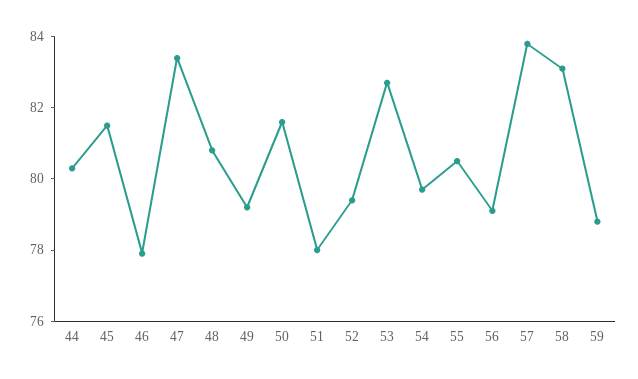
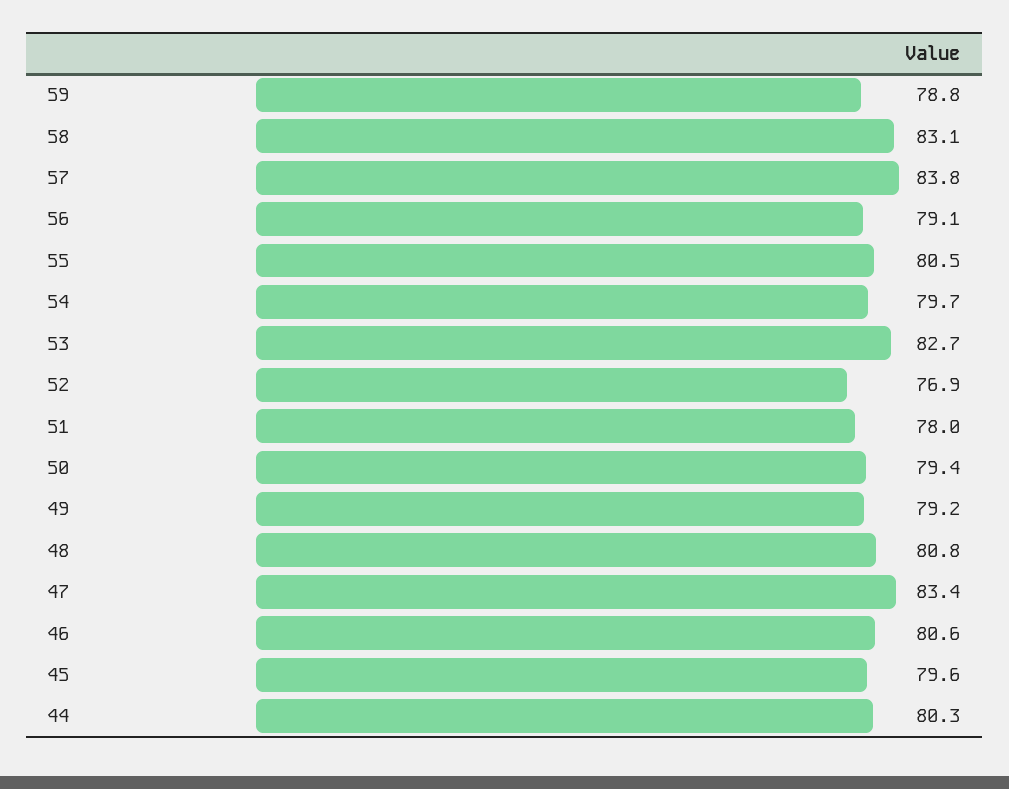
45: 81.5 -> 79.6
46: 78 -> 80.6
50: 81.5 -> 79.4
52: 79.5 -> 76.9

